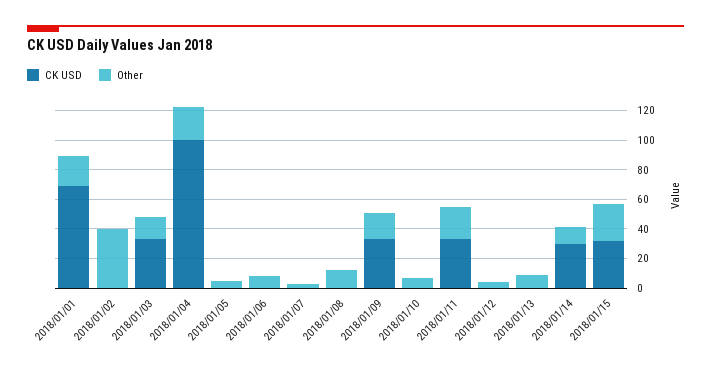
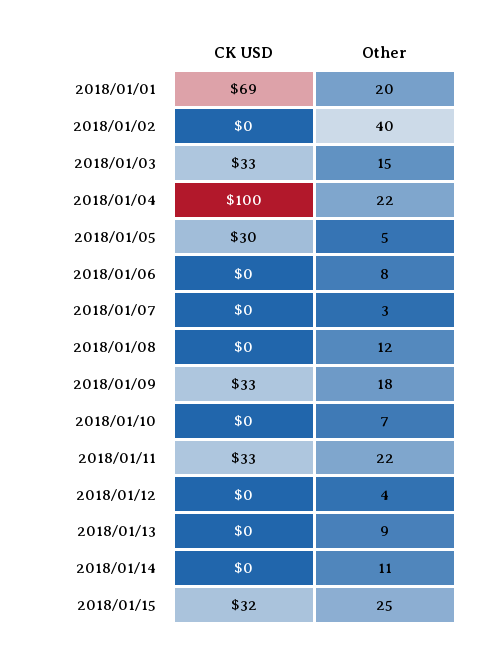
CK USD, 2018/01/05: 0 -> 30
CK USD, 2018/01/14: 30 -> 0

